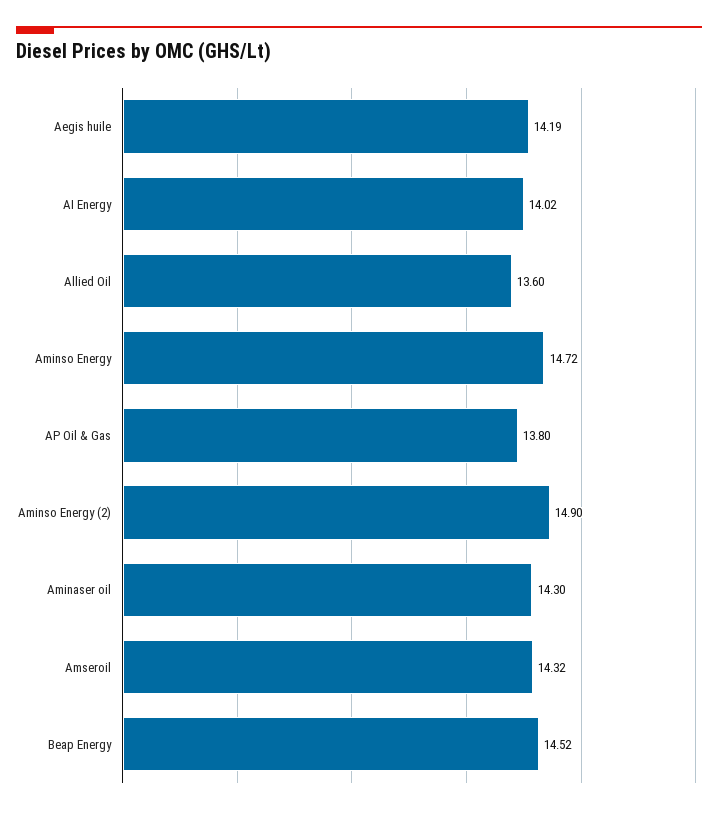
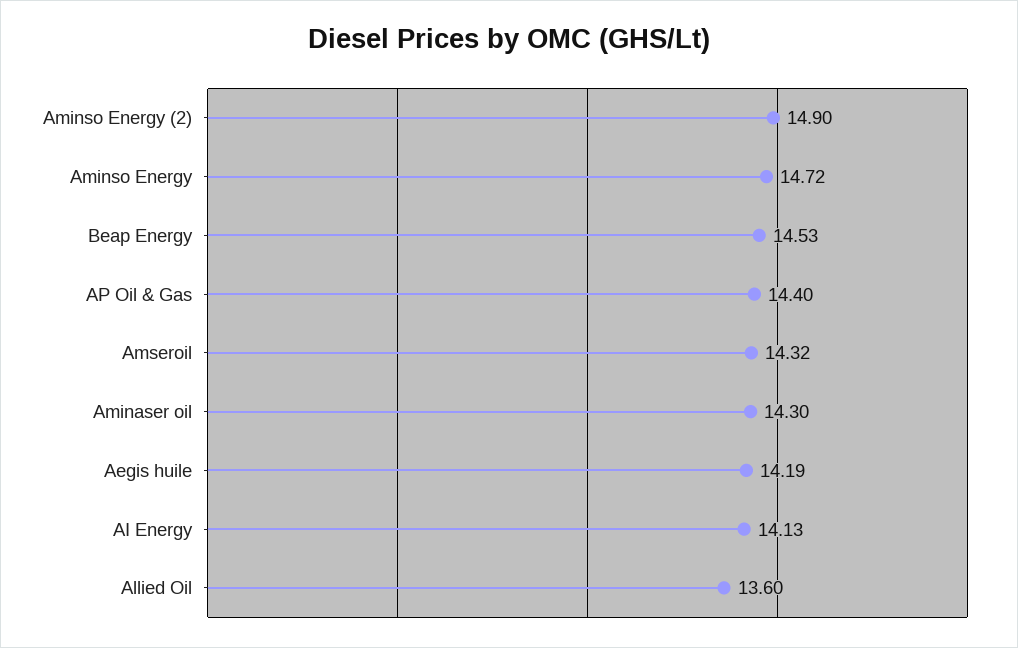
AI Energy: 14.02 -> 14.13
AP Oil & Gas: 13.8 -> 14.4
Beap Energy: 14.52 -> 14.53

